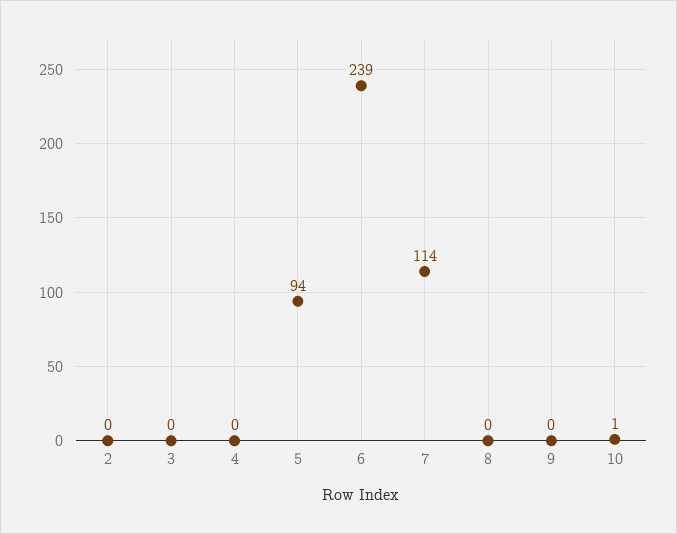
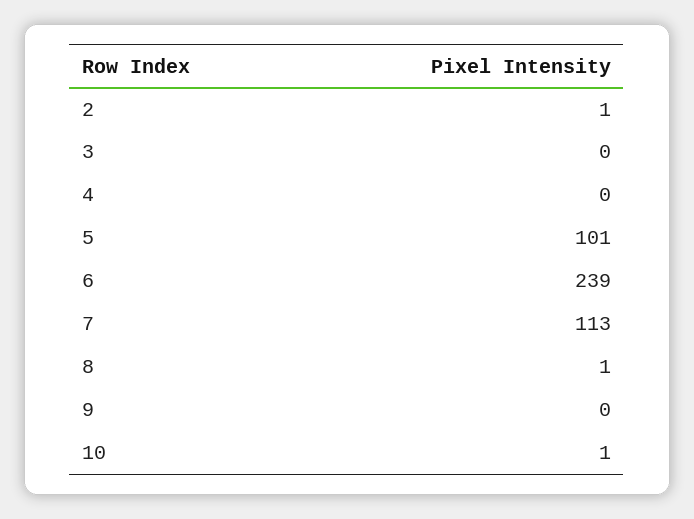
2: 0 -> 1
5: 94 -> 101
7: 114 -> 113
8: 0 -> 1

